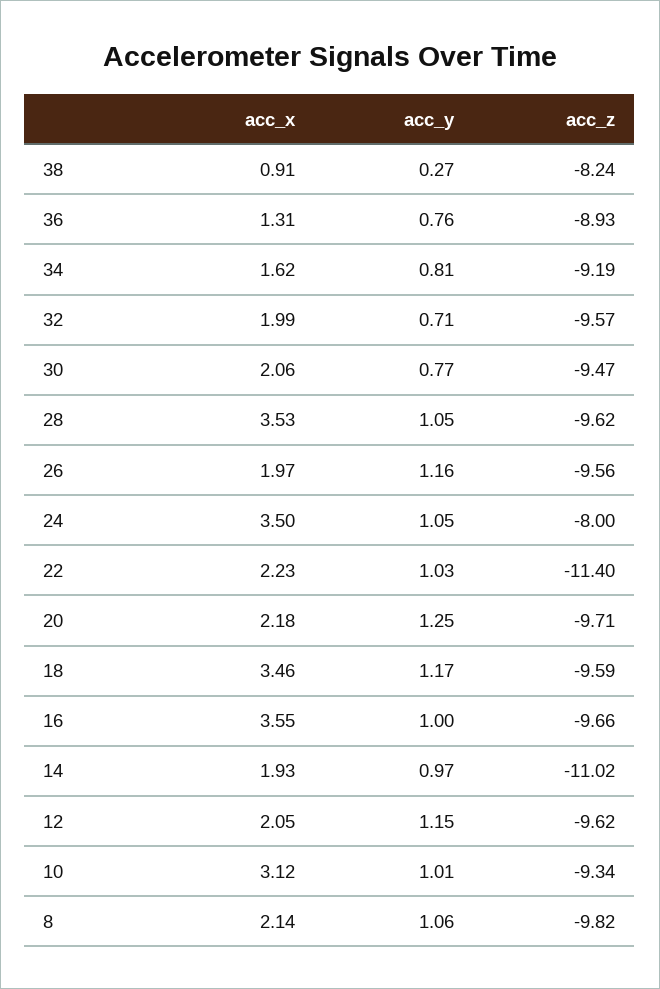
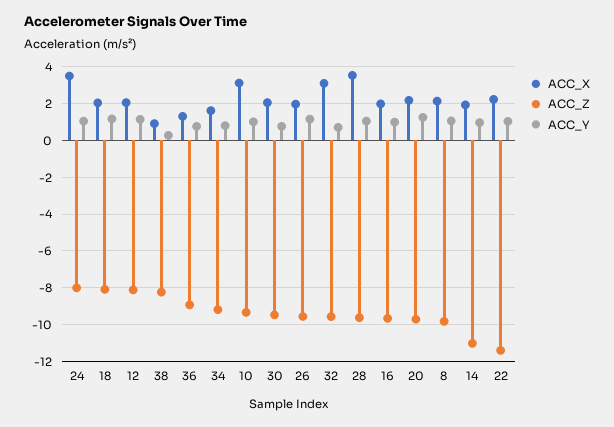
acc_x, 32: 1.99 -> 3
acc_x, 18: 3.46 -> 2
acc_z, 18: -9.59 -> -8
acc_x, 16: 3.55 -> 2
acc_z, 12: -9.62 -> -8

